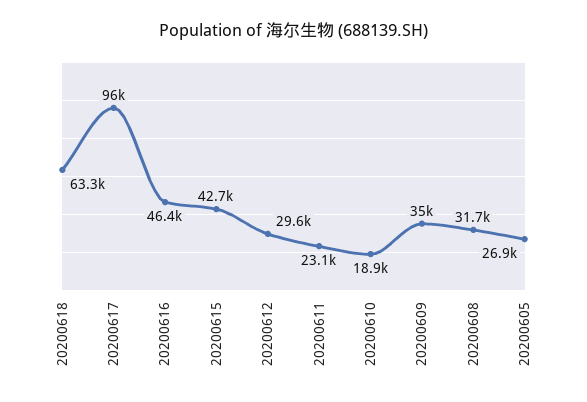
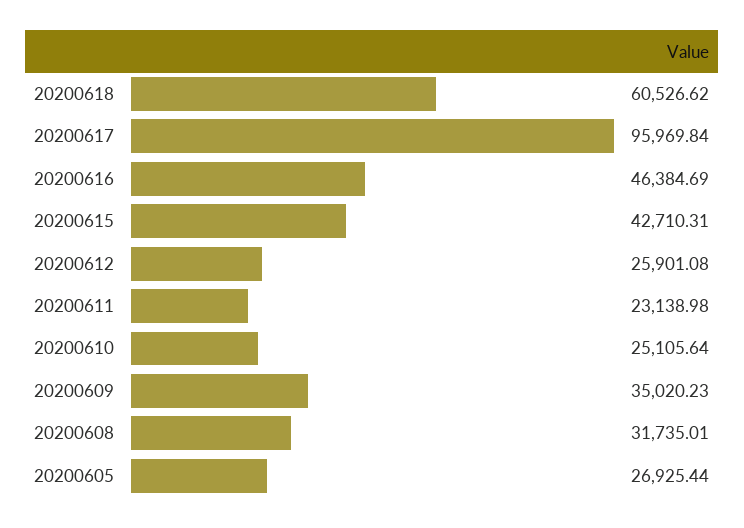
20200618: 63300 -> 60526.62
20200612: 29600 -> 25901.08
20200610: 18900 -> 25105.64

